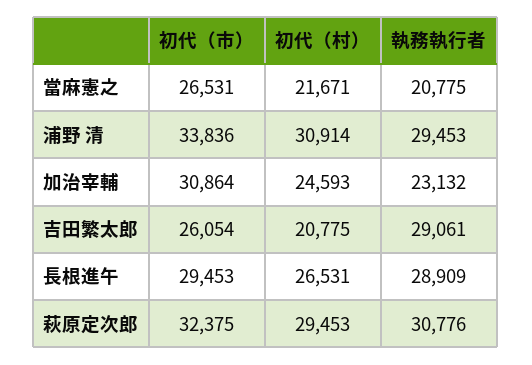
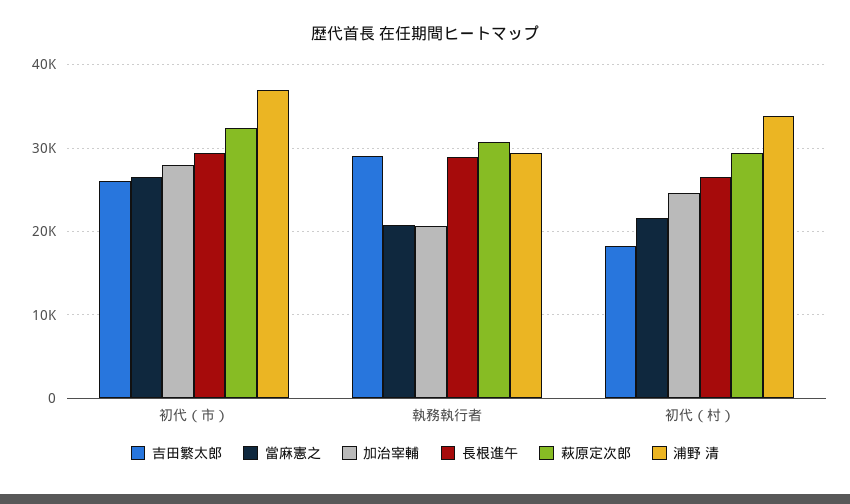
浦野 清, 初代（市）: 33836 -> 37000
浦野 清, 初代（村）: 30914 -> 34000
加治宰輔, 初代（市）: 30864 -> 28000
加治宰輔, 執務執行者: 23132 -> 21000
吉田繁太郎, 初代（村）: 20775 -> 18000

